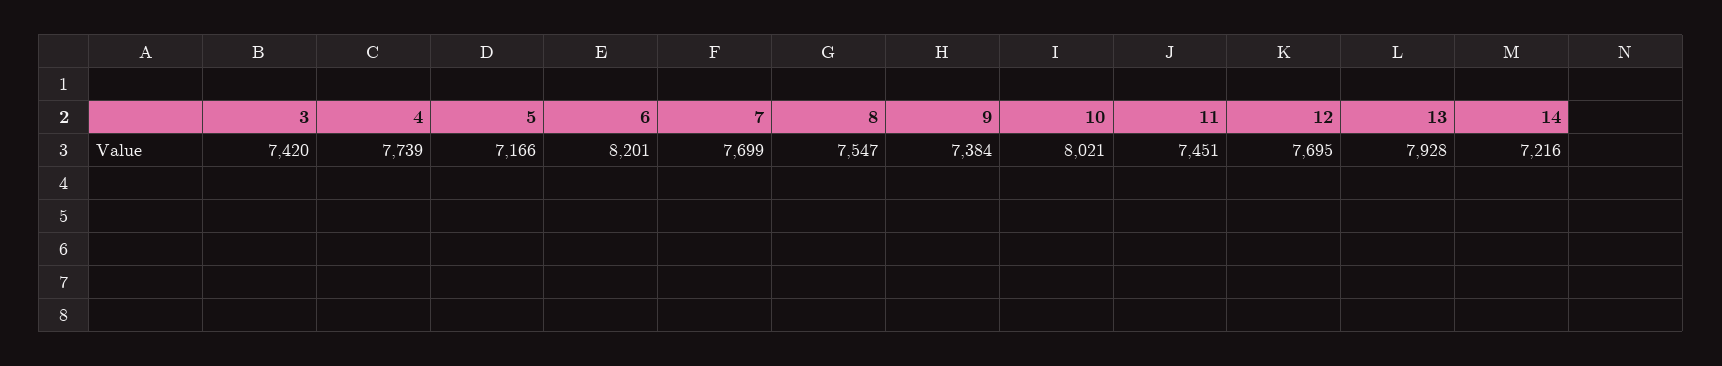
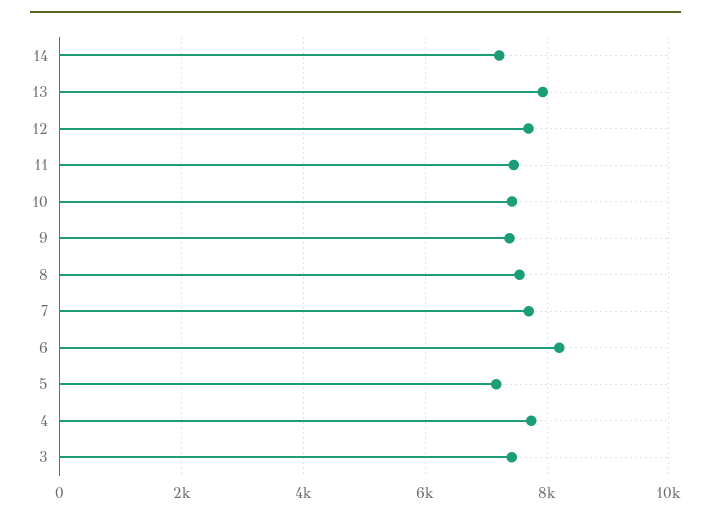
10: 8021 -> 7400

